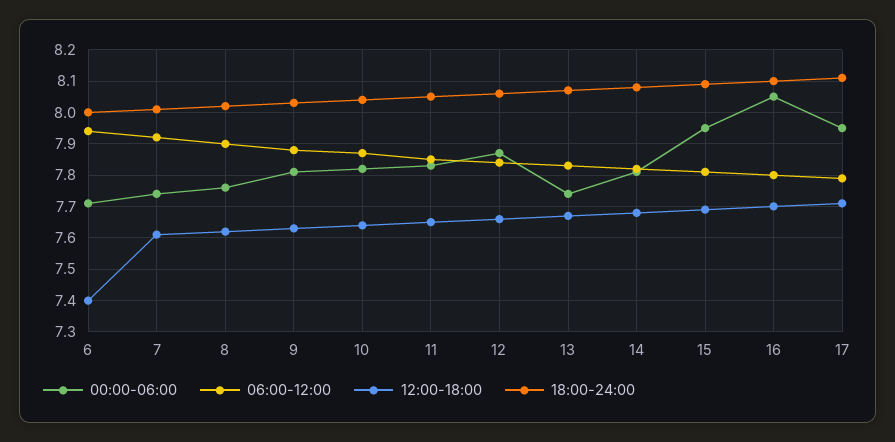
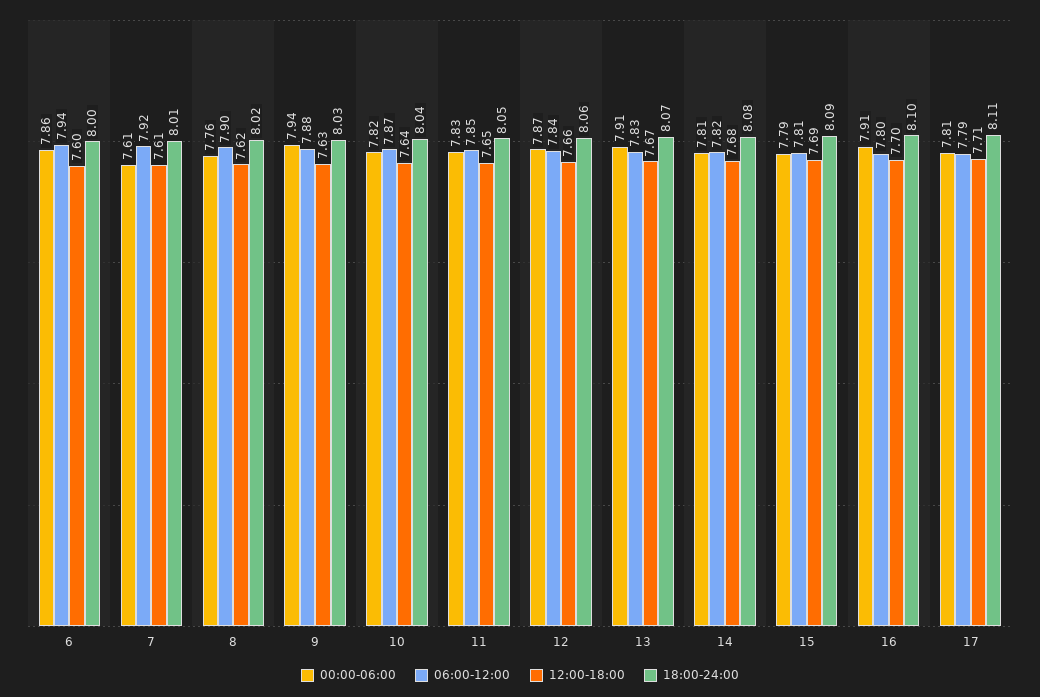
00:00-06:00, 6: 7.7 -> 7.86
12:00-18:00, 6: 7.4 -> 7.6
00:00-06:00, 7: 7.75 -> 7.61
00:00-06:00, 9: 7.8 -> 7.94
00:00-06:00, 13: 7.75 -> 7.91
00:00-06:00, 15: 7.95 -> 7.79
00:00-06:00, 16: 8.05 -> 7.91
00:00-06:00, 17: 7.95 -> 7.81

